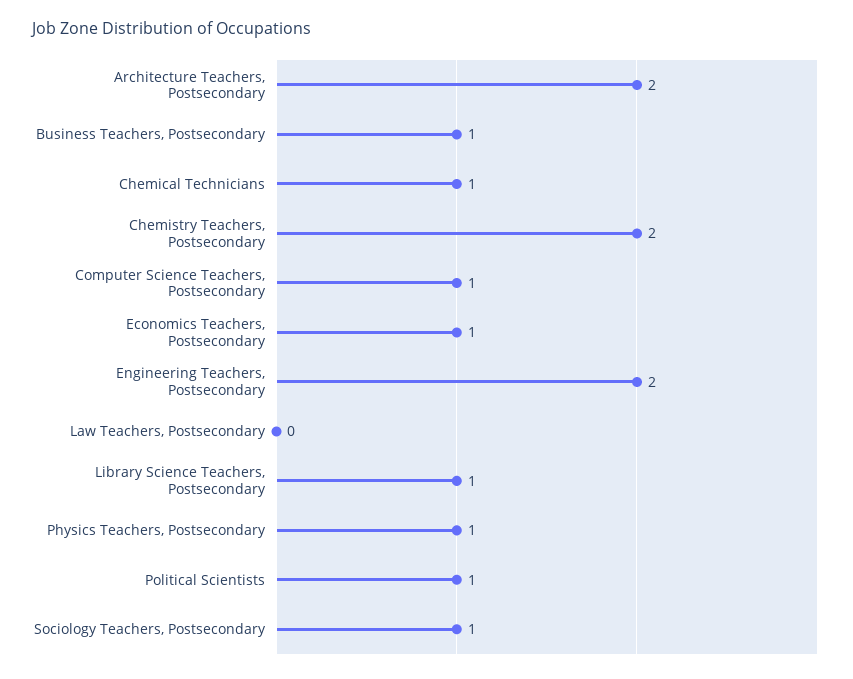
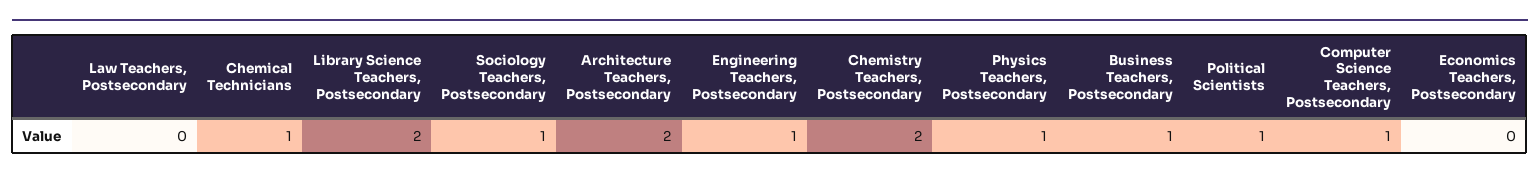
Economics Teachers, Postsecondary: 1 -> 0
Engineering Teachers, Postsecondary: 2 -> 1
Library Science Teachers, Postsecondary: 1 -> 2

